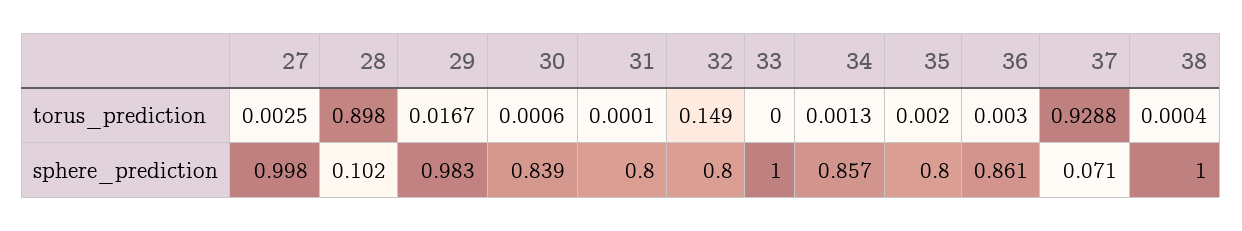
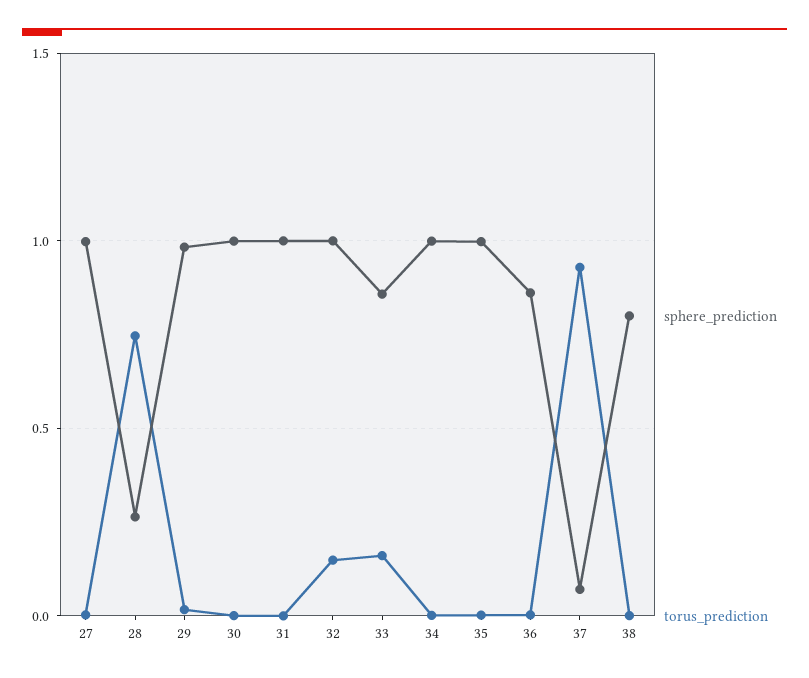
torus_prediction, 28: 0.898 -> 0.75
torus_prediction, 33: 0 -> 0.15
sphere_prediction, 28: 0.102 -> 0.25
sphere_prediction, 30: 0.839 -> 1
sphere_prediction, 31: 0.8 -> 1
sphere_prediction, 32: 0.8 -> 1
sphere_prediction, 33: 1 -> 0.85
sphere_prediction, 34: 0.857 -> 1
sphere_prediction, 35: 0.8 -> 1
sphere_prediction, 38: 1 -> 0.8

